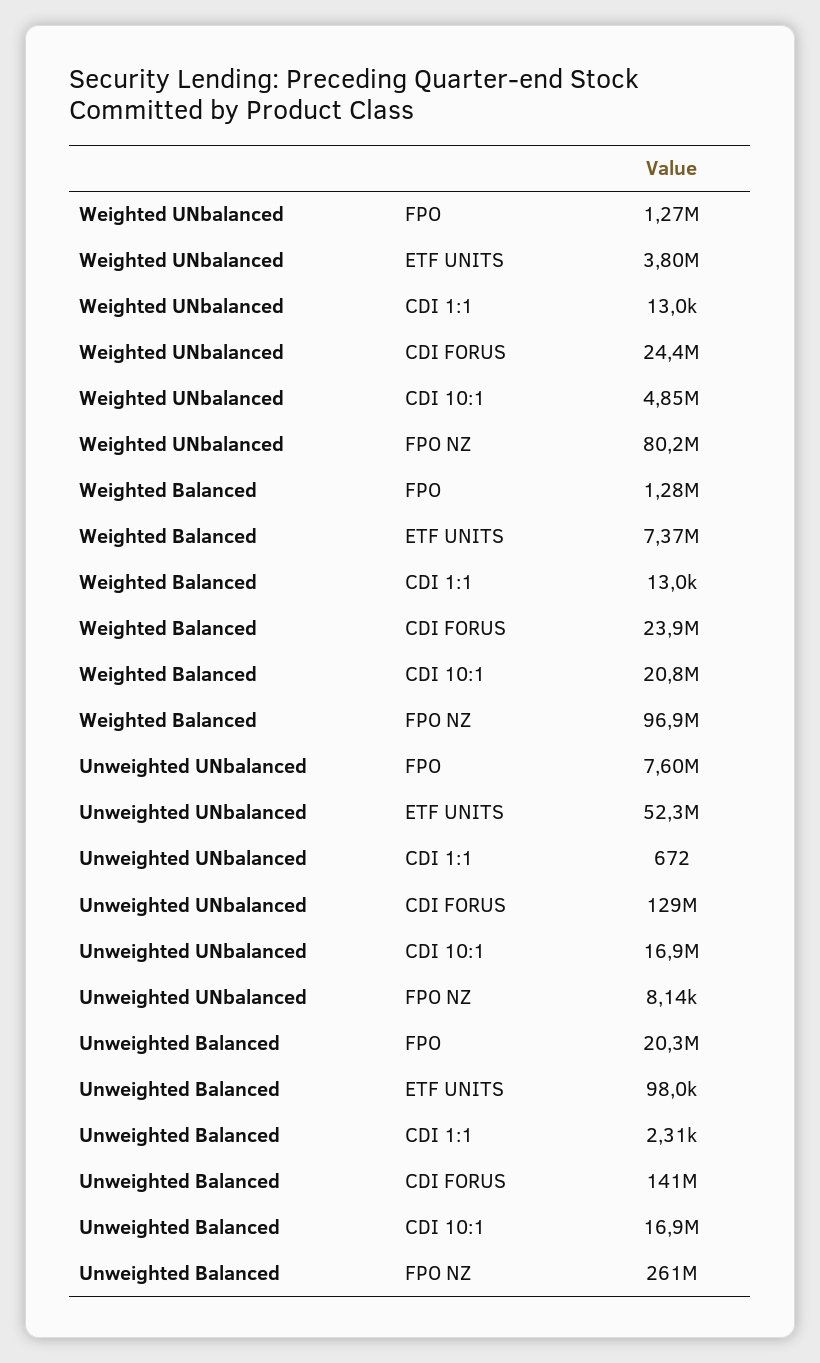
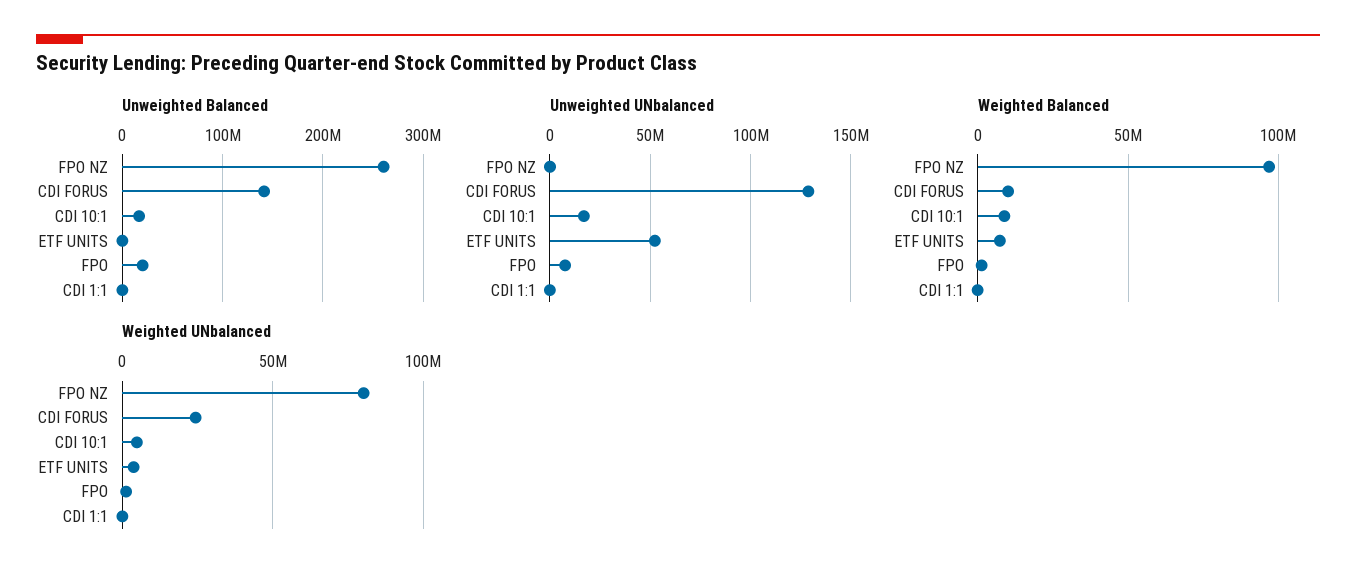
Weighted Balanced, CDI FORUS: 23900000 -> 10000000
Weighted Balanced, CDI 10:1: 20800000 -> 10000000

